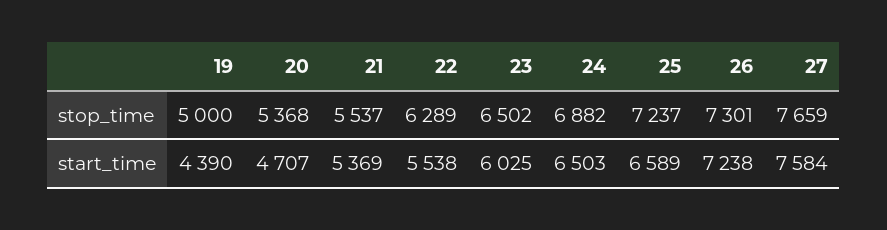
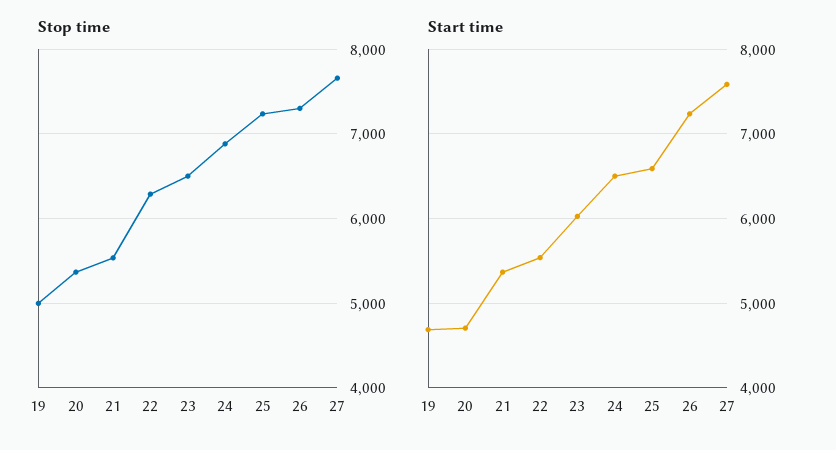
start_time, 19: 4390 -> 4700

